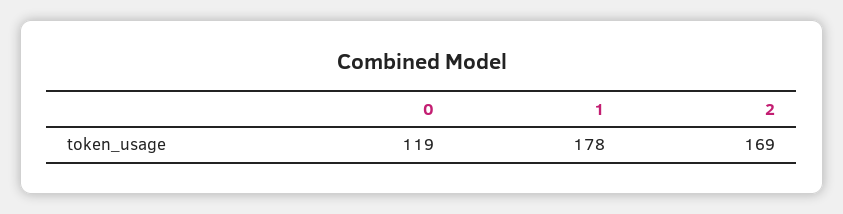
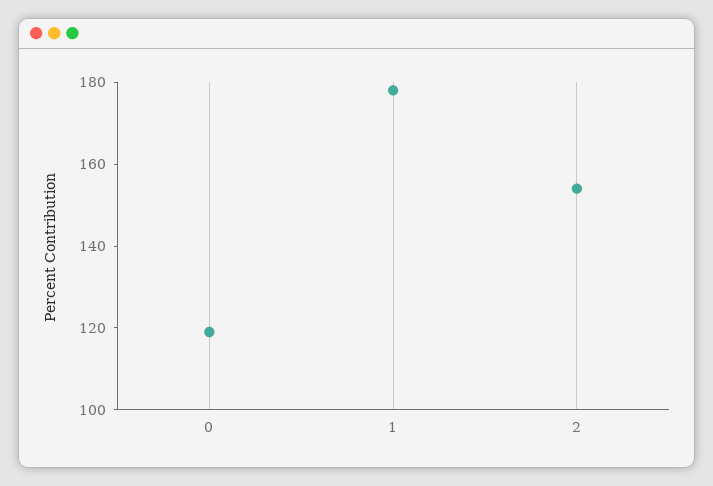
2: 169 -> 155

